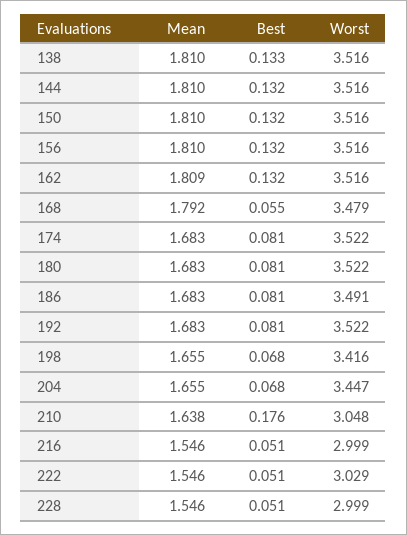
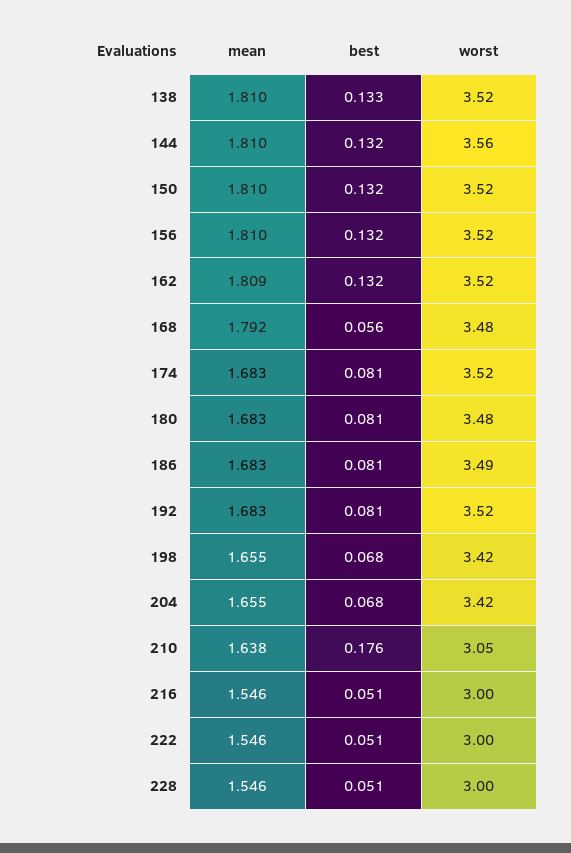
Worst, 144: 3.516 -> 3.56
Best, 168: 0.055 -> 0.056
Worst, 180: 3.522 -> 3.48
Worst, 204: 3.447 -> 3.42
Worst, 222: 3.029 -> 3

